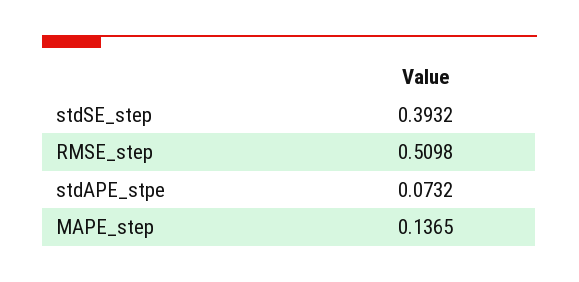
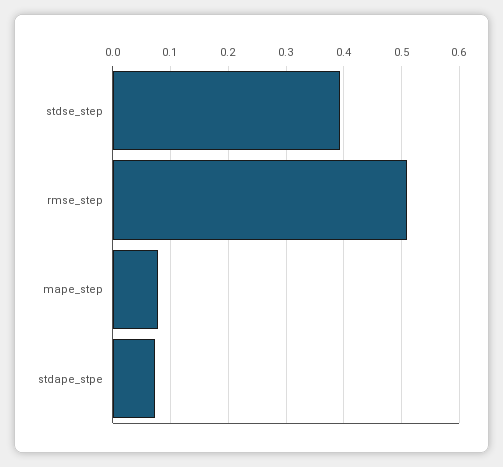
MAPE_step: 0.1365 -> 0.08

